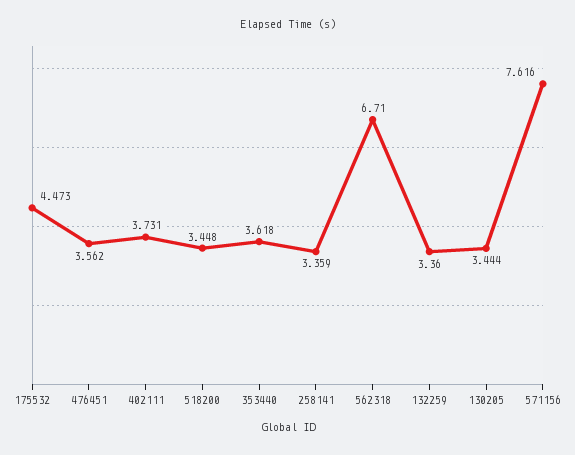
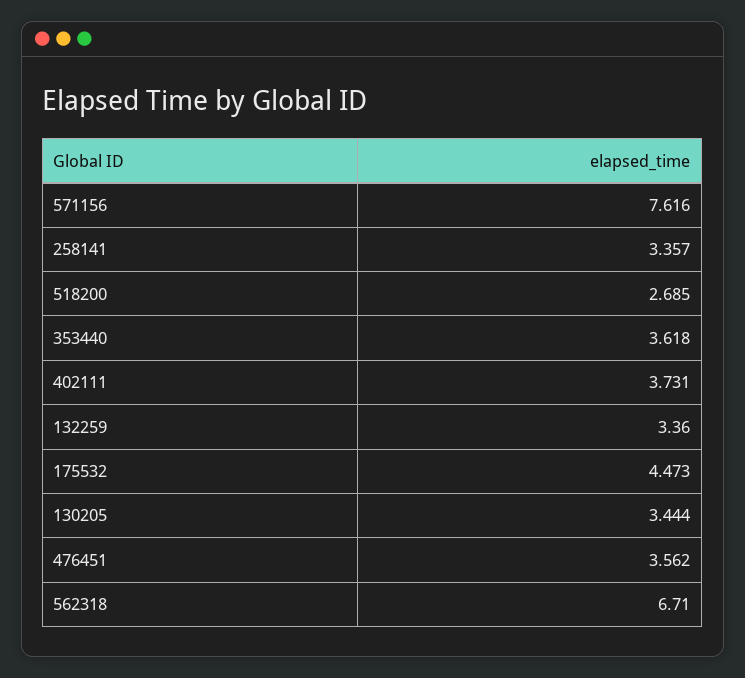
518200: 3.448 -> 2.685
258141: 3.359 -> 3.357

